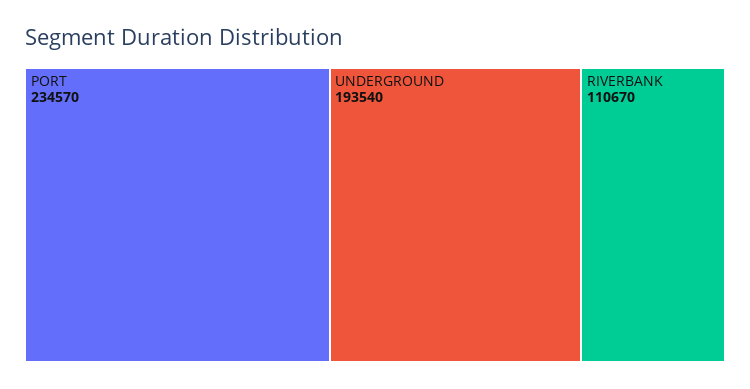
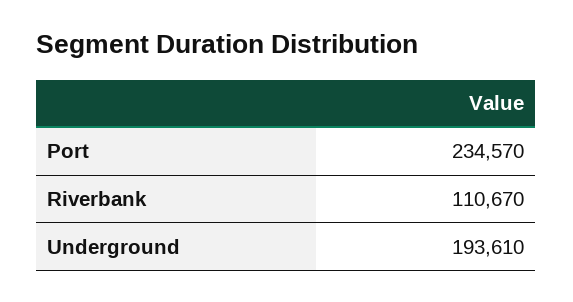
UNDERGROUND: 193540 -> 193610

